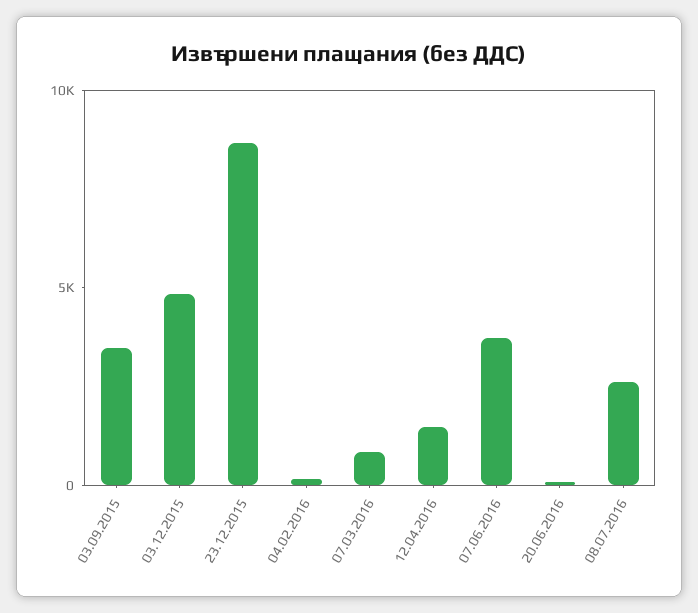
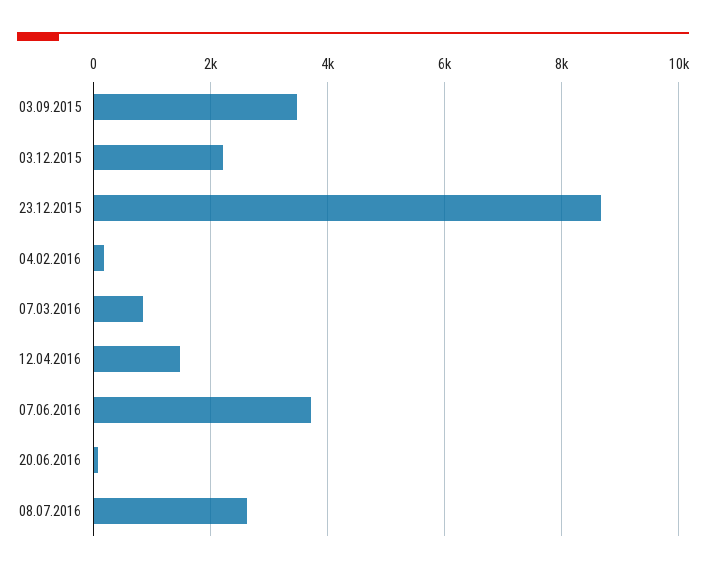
03.12.2015: 5000 -> 2200

